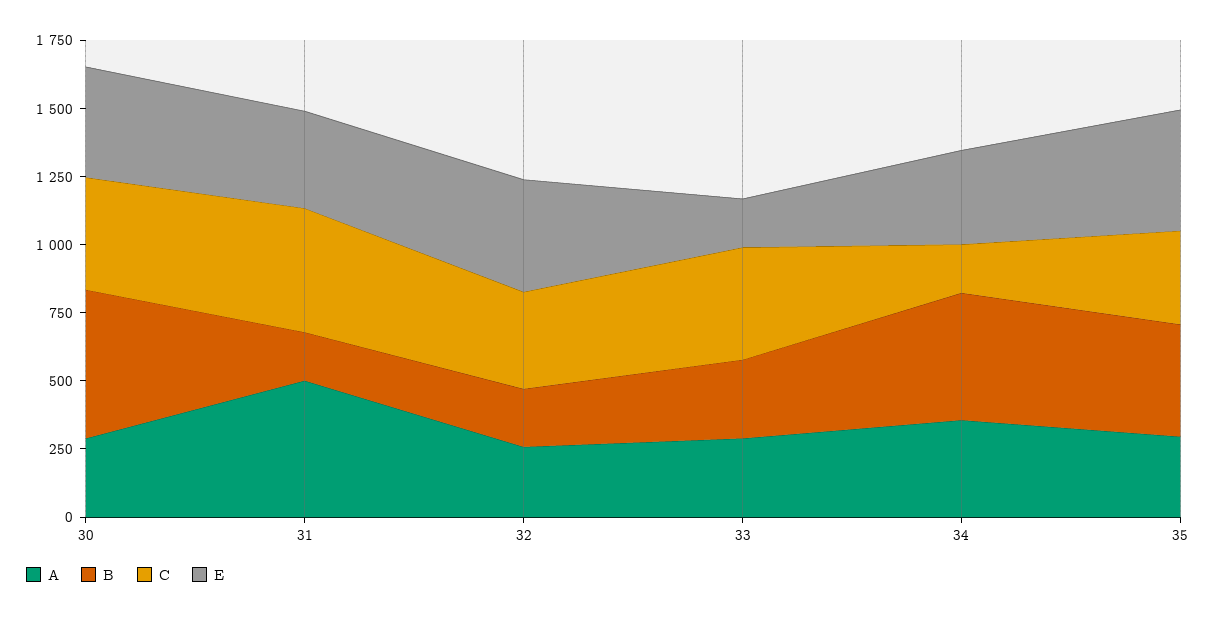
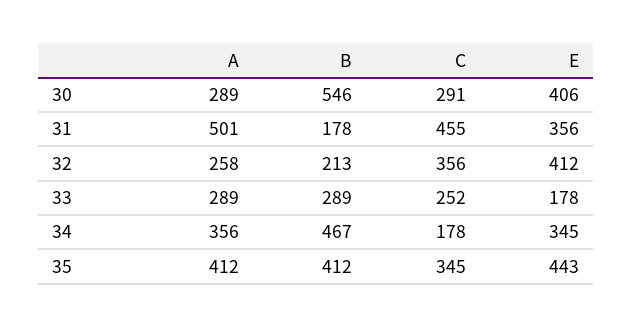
C, 30: 400 -> 291
C, 33: 400 -> 252
A, 35: 300 -> 412

